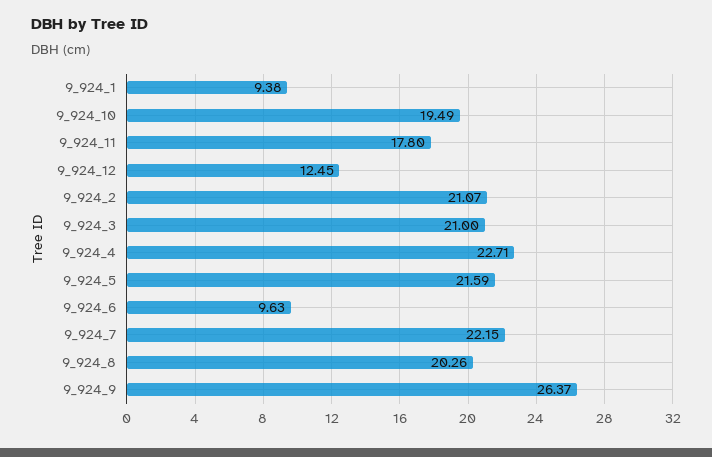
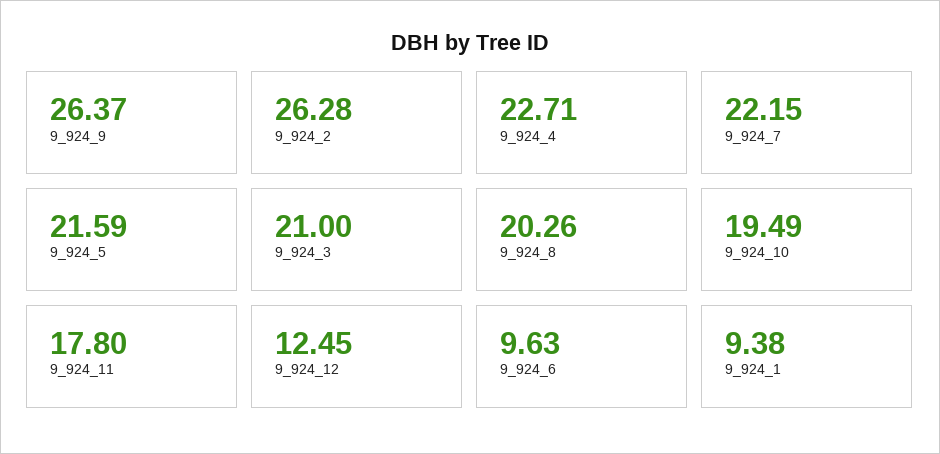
9_924_2: 21.07 -> 26.28

